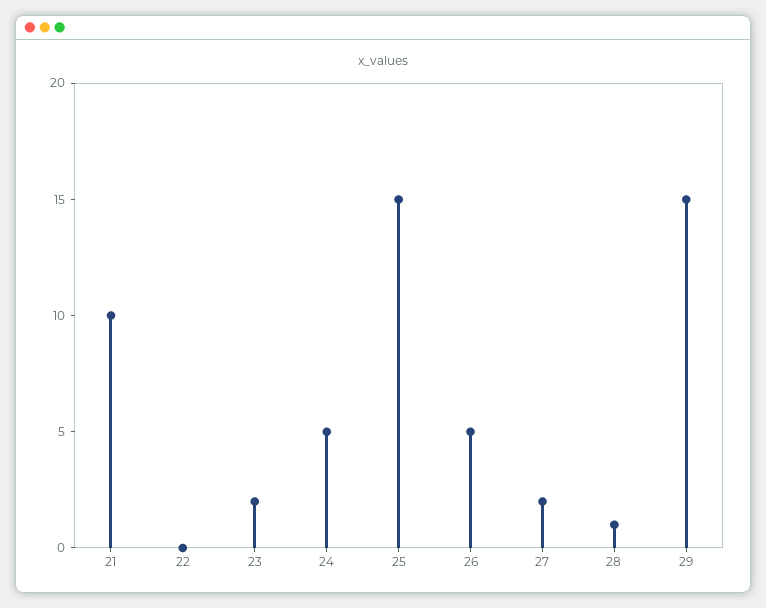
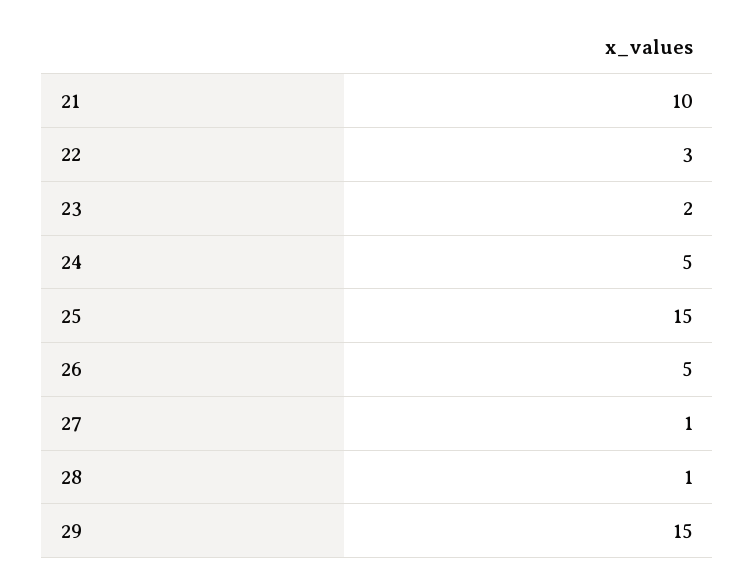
22: 0 -> 3
27: 2 -> 1

